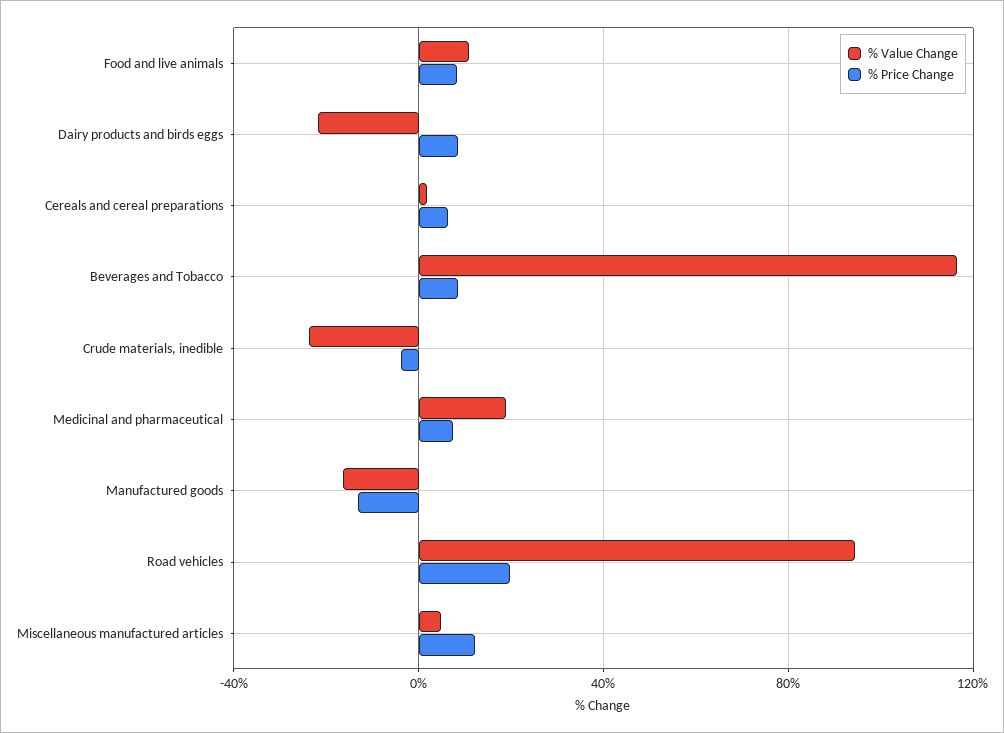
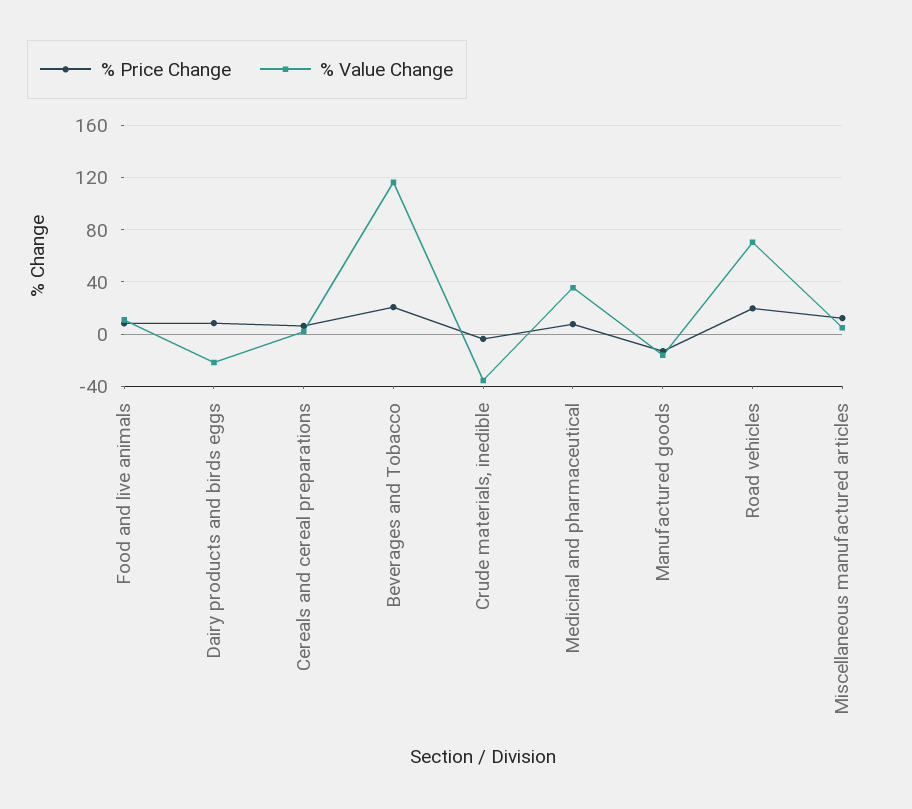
% Price Change, Beverages and Tobacco: 10 -> 20
% Value Change, Crude materials, inedible: -25 -> -35
% Value Change, Medicinal and pharmaceutical: 20 -> 35
% Value Change, Road vehicles: 95 -> 70

